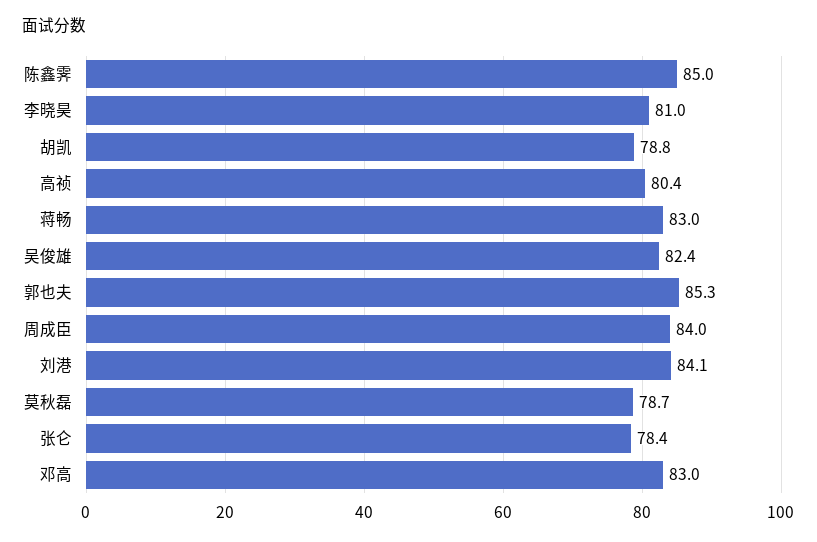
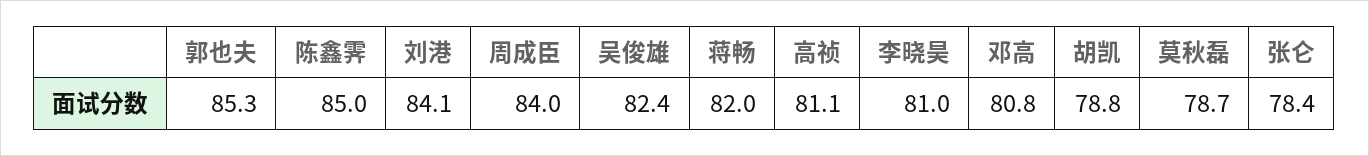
高祯: 80.4 -> 81.1
蒋畅: 83 -> 82
邓高: 83 -> 80.8

